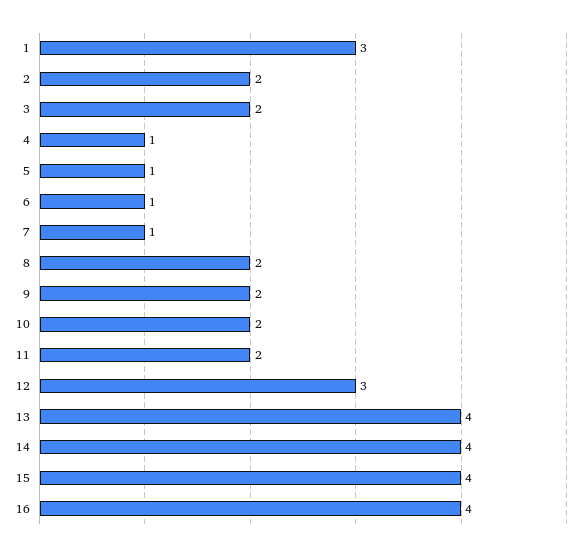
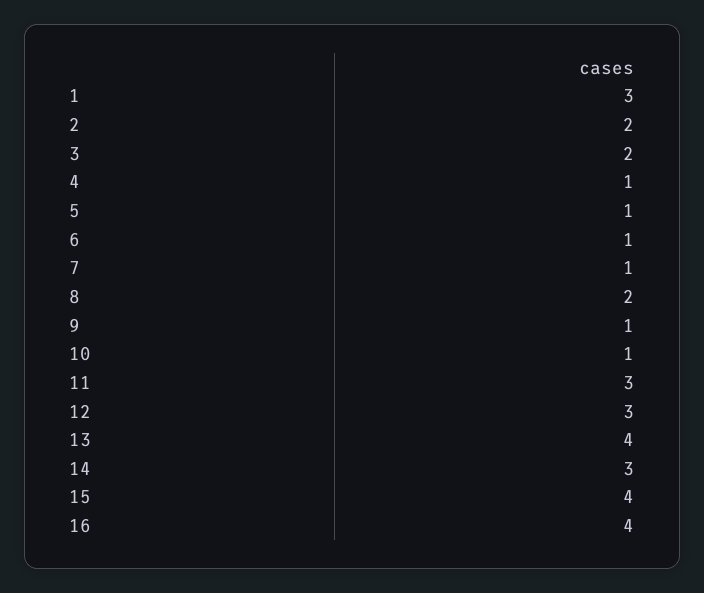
9: 2 -> 1
10: 2 -> 1
11: 2 -> 3
14: 4 -> 3

